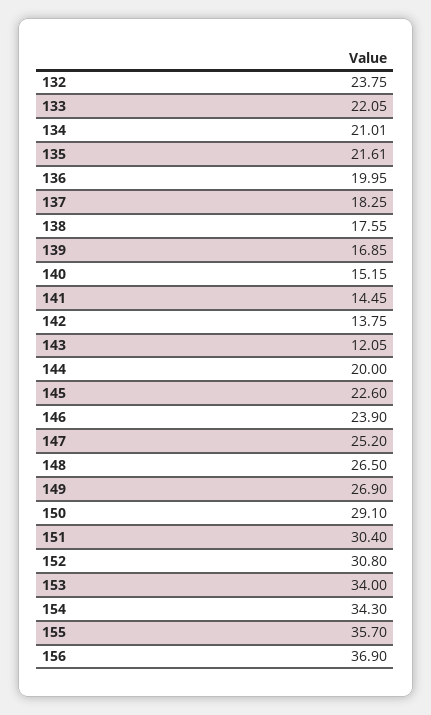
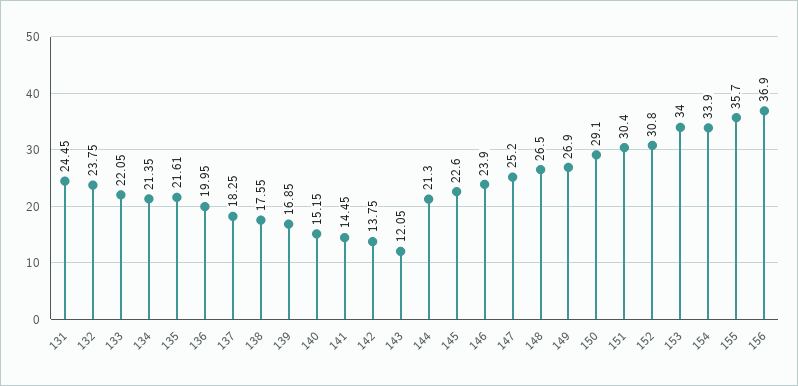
134: 21.01 -> 21.35
144: 20 -> 21.3
154: 34.3 -> 33.9
131: none -> 24.45

